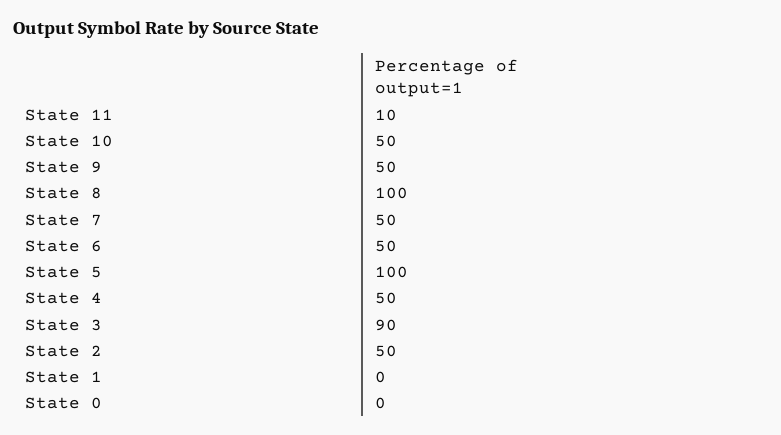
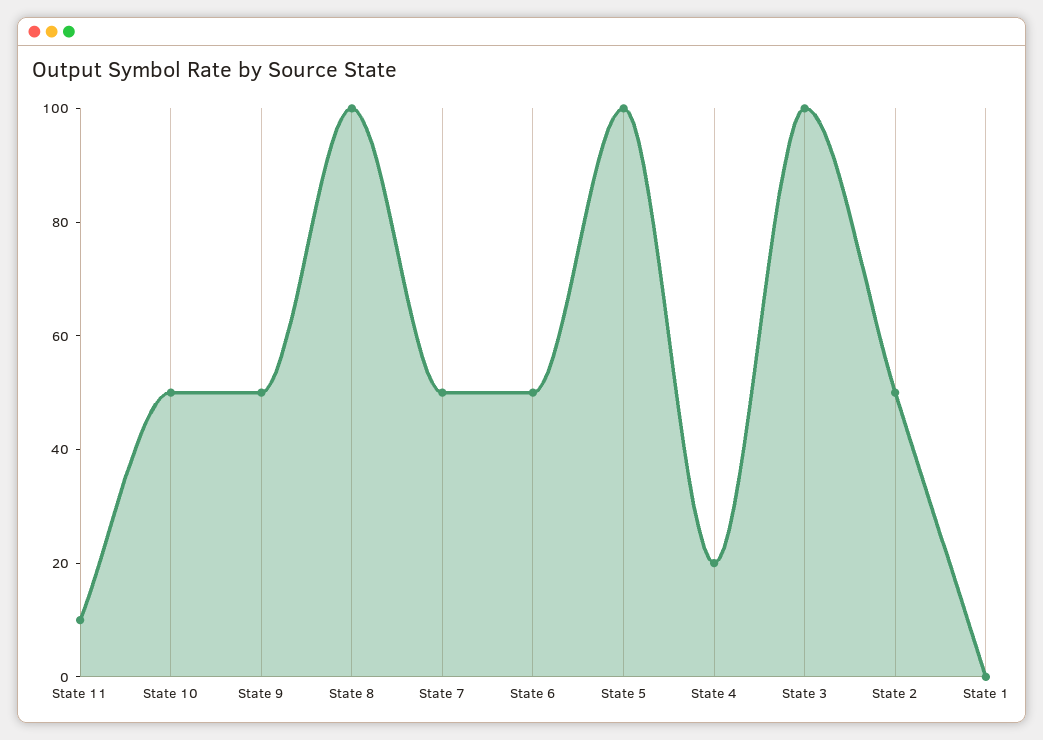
State 4: 50 -> 20
State 3: 90 -> 100
State 0: 0 -> none

